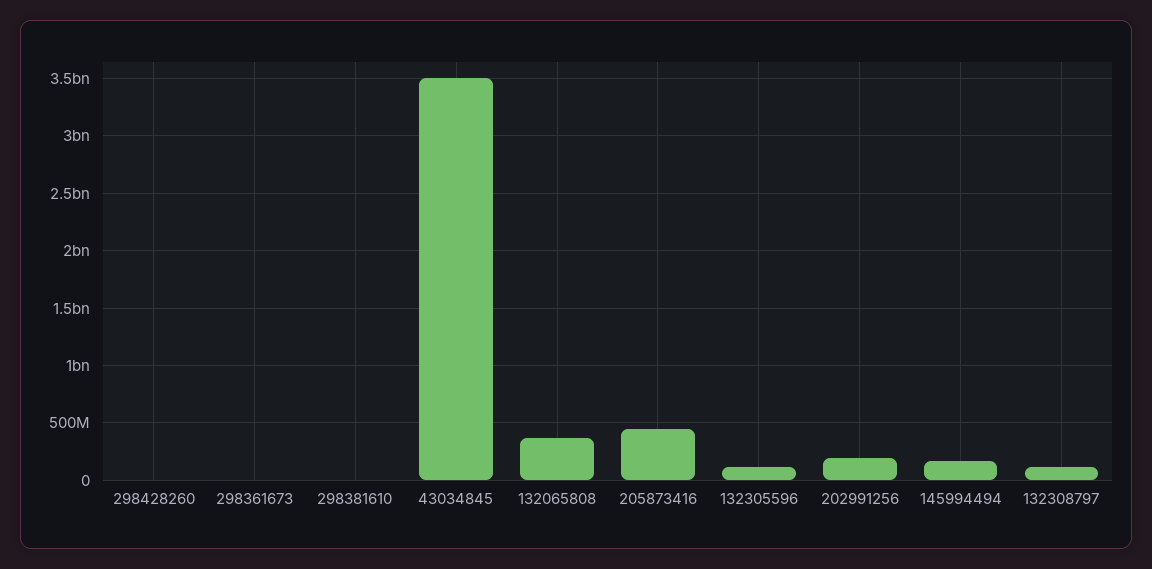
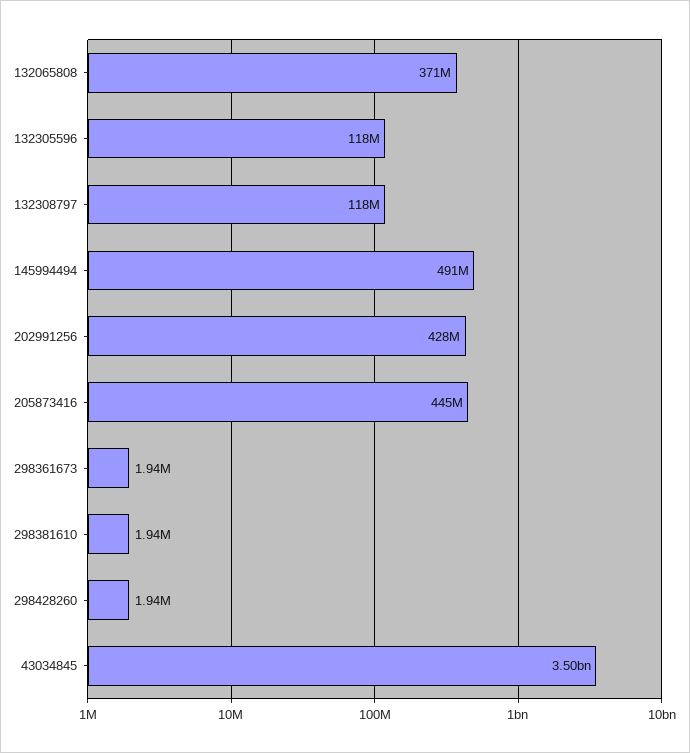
202991256: 200000000 -> 428000000
145994494: 200000000 -> 491000000

